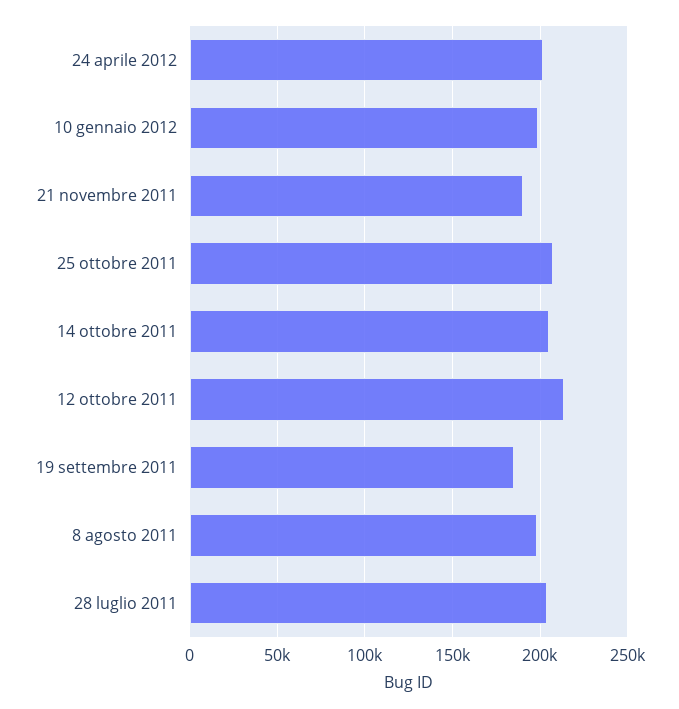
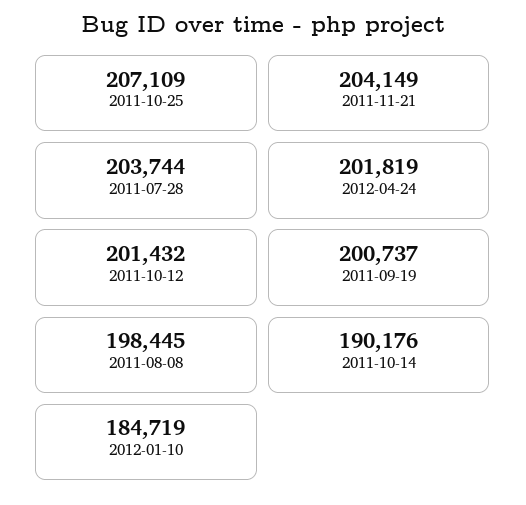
10 gennaio 2012: 200000 -> 184719
21 novembre 2011: 190000 -> 204149
14 ottobre 2011: 205000 -> 190176
12 ottobre 2011: 215000 -> 201432
19 settembre 2011: 185000 -> 200737

